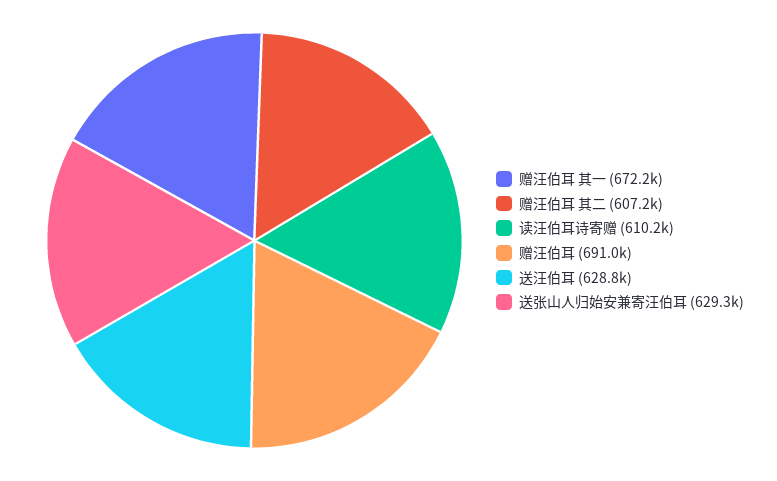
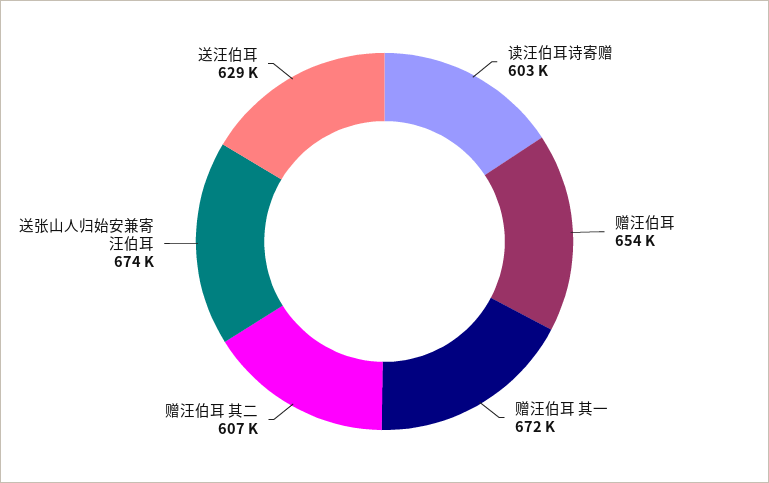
读汪伯耳诗寄赠: 610200 -> 603000
赠汪伯耳: 691000 -> 654000
送张山人归始安兼寄汪伯耳: 629300 -> 674000

